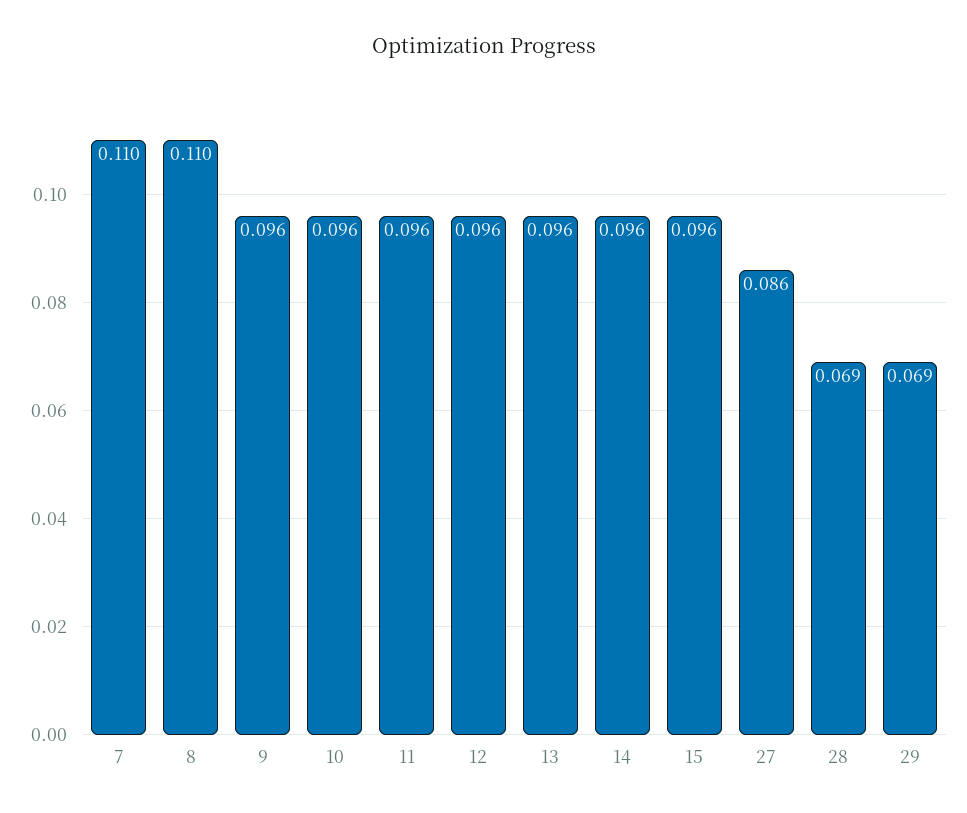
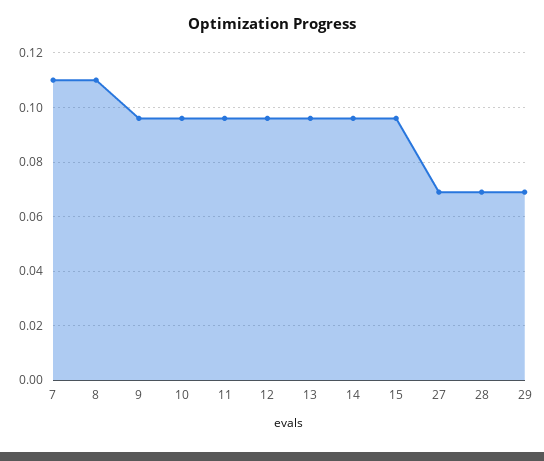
27: 0.086 -> 0.07

